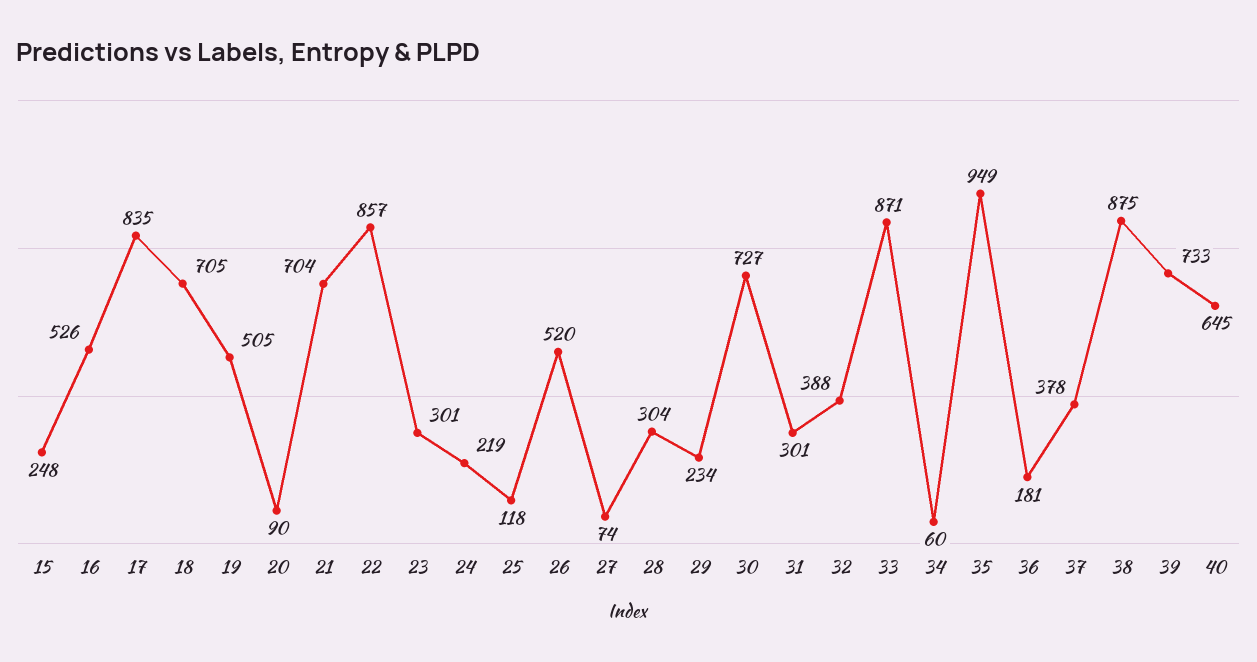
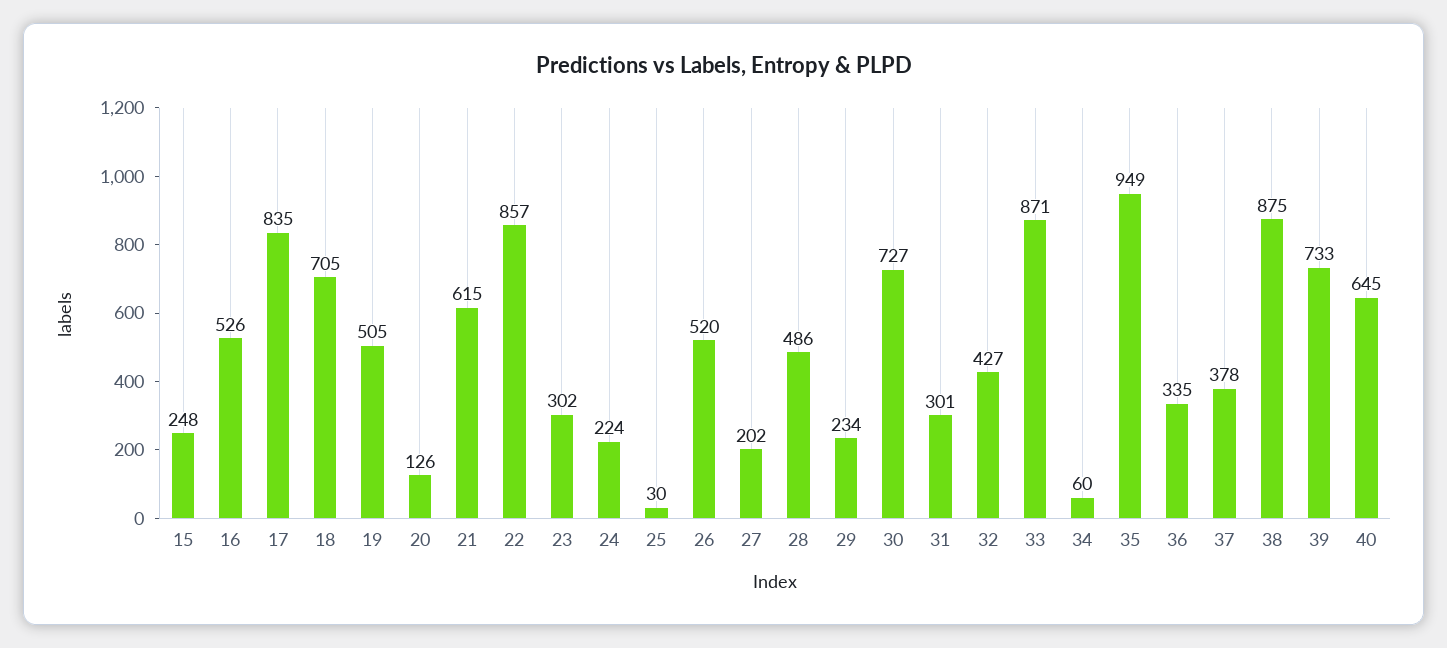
20: 90 -> 126
21: 704 -> 615
23: 301 -> 302
24: 219 -> 224
25: 118 -> 30
27: 74 -> 202
28: 304 -> 486
32: 388 -> 427
36: 181 -> 335

